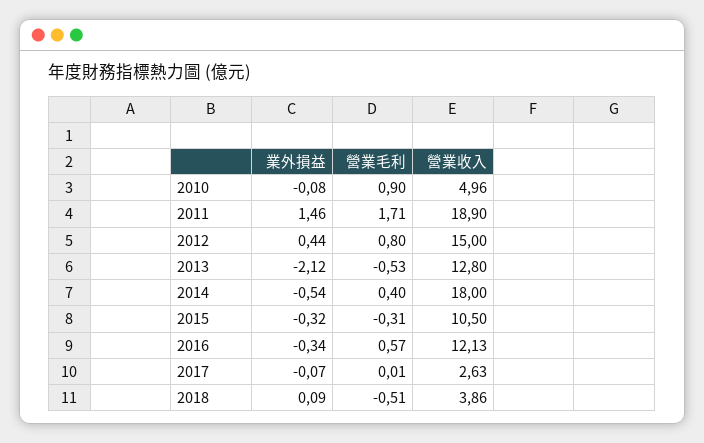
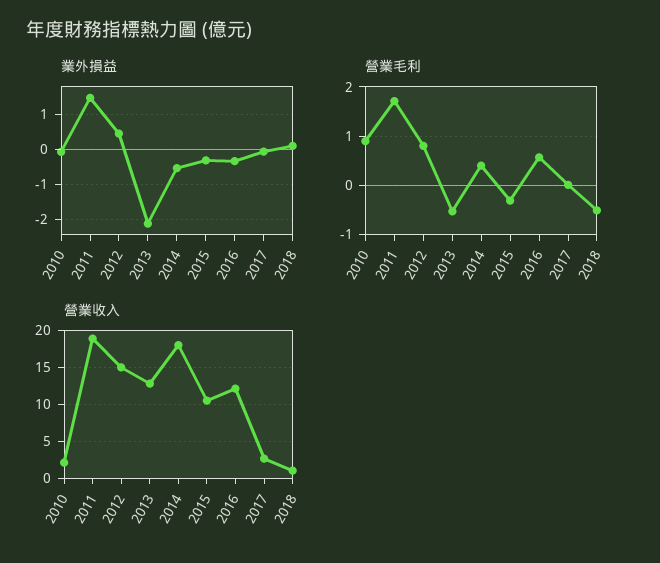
營業收入, 2010: 4.96 -> 2
營業收入, 2018: 3.86 -> 1

